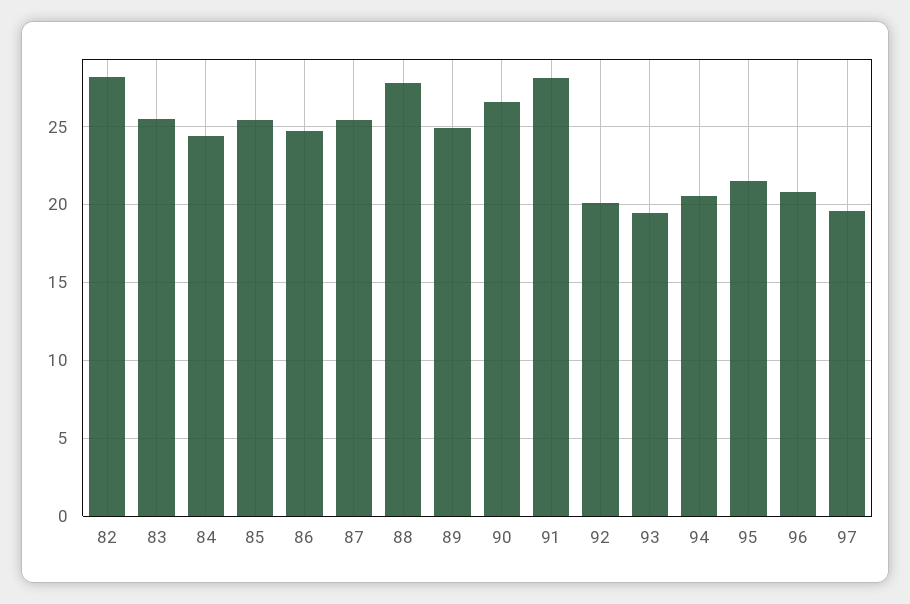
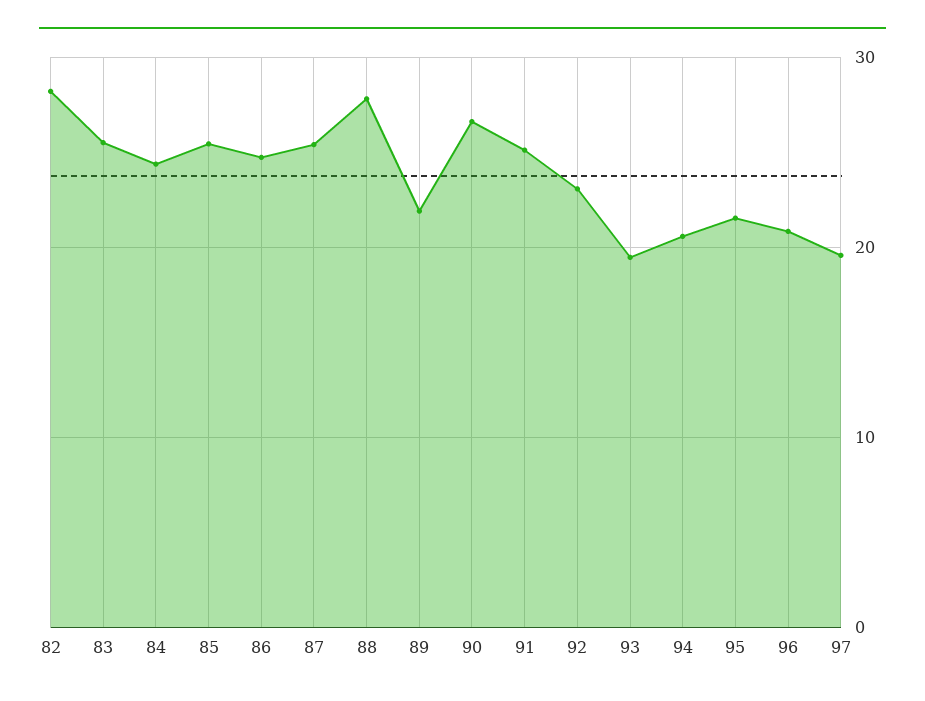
89: 25 -> 22
91: 28 -> 25
92: 20 -> 23

